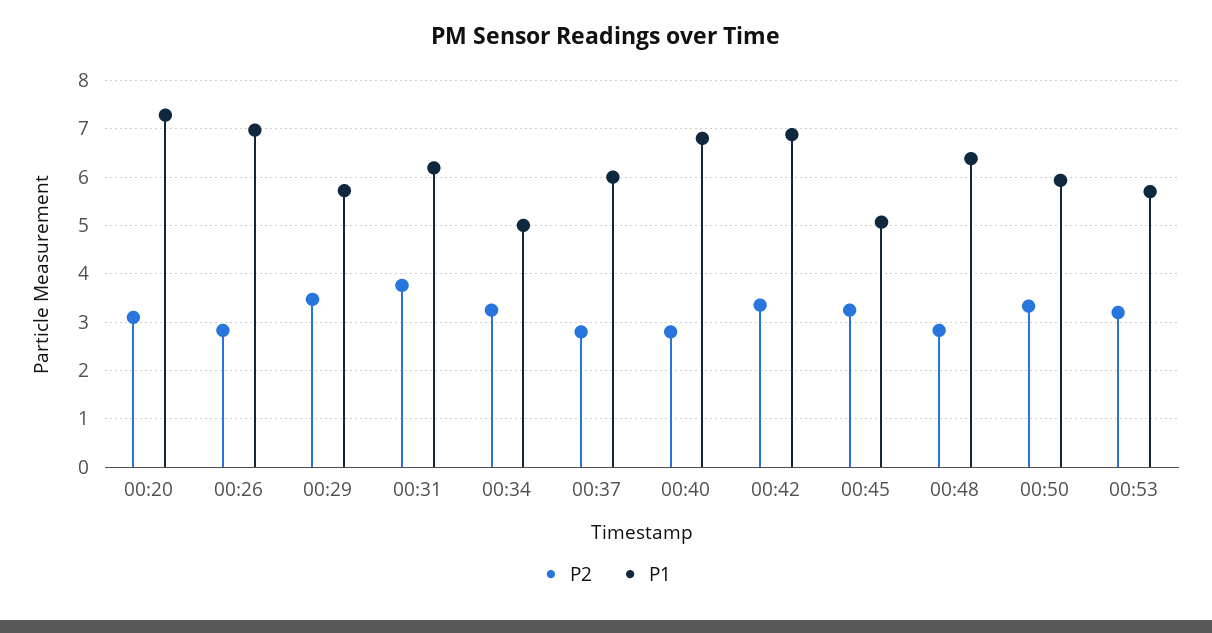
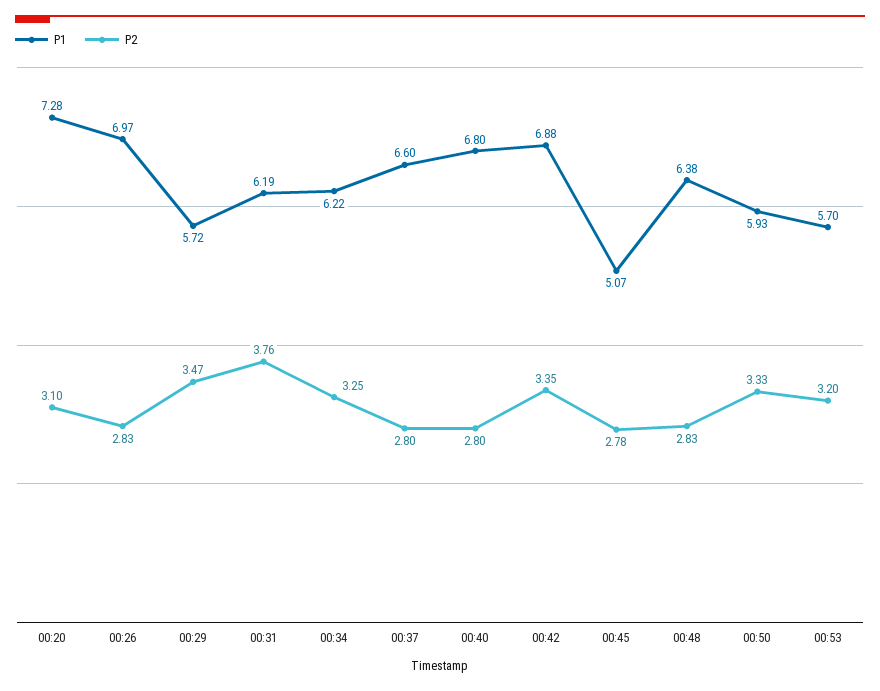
P1, 00:34: 5 -> 6.22
P1, 00:37: 6 -> 6.6
P2, 00:45: 3.2 -> 2.78

